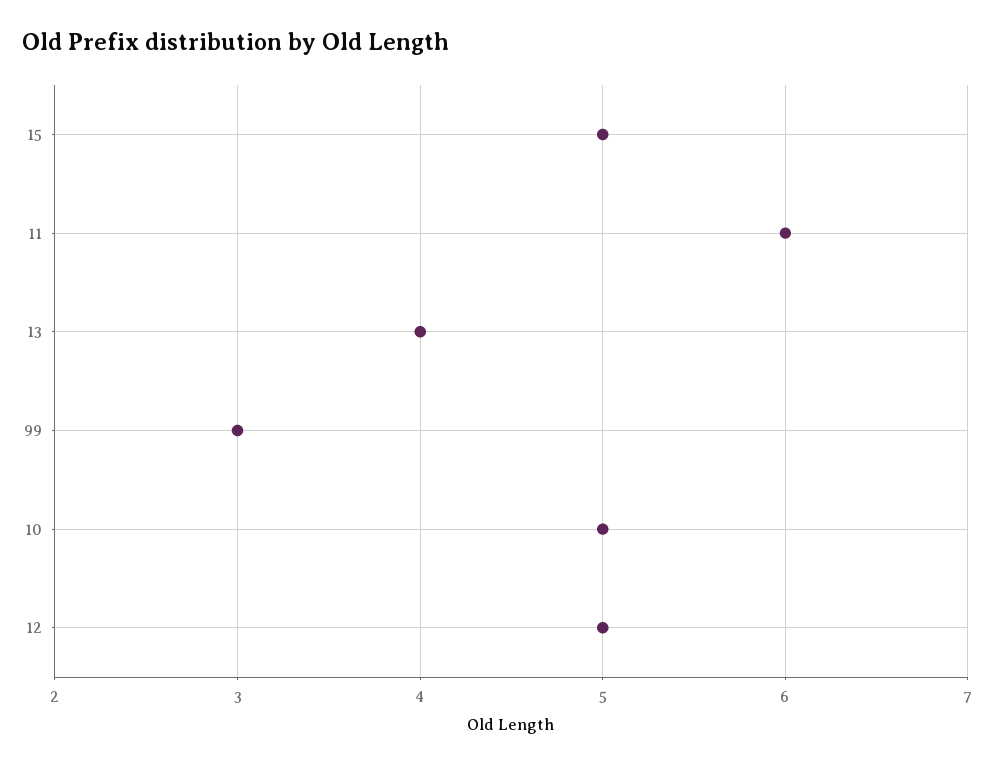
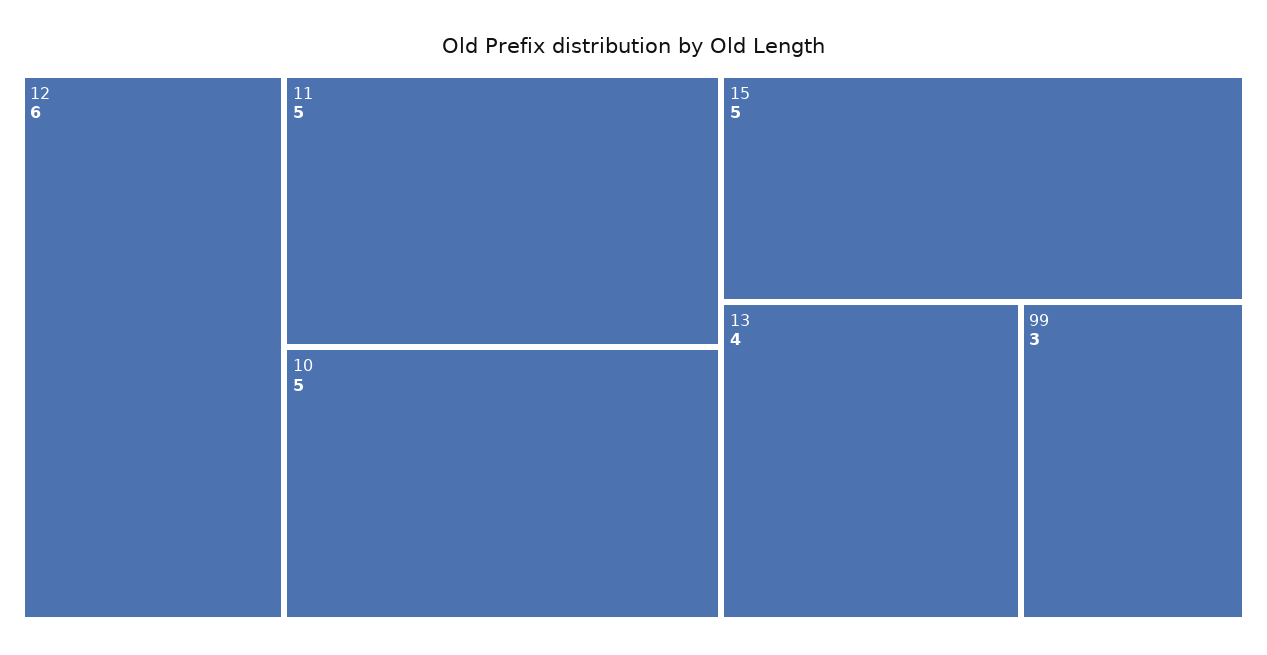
11: 6 -> 5
12: 5 -> 6

